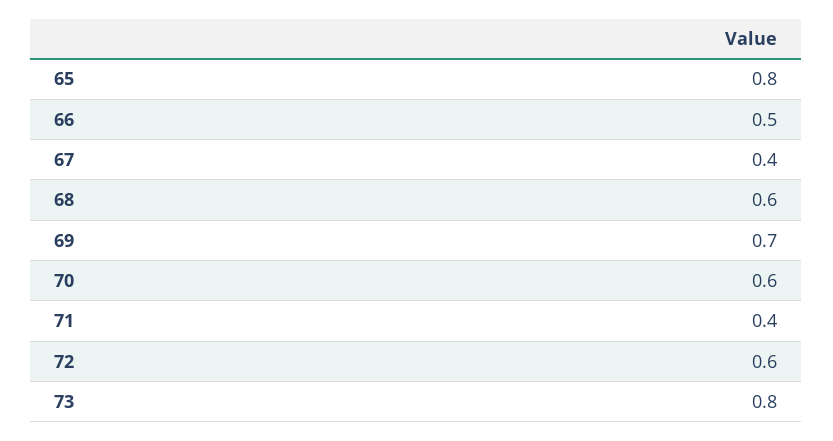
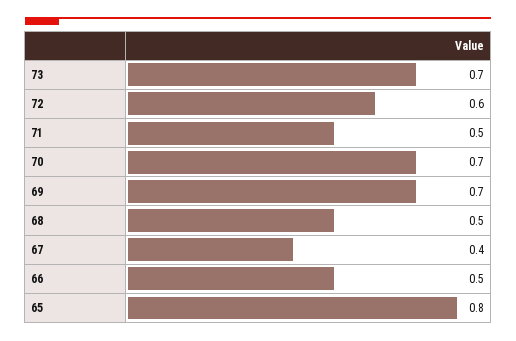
68: 0.6 -> 0.5
70: 0.6 -> 0.7
71: 0.4 -> 0.5
73: 0.8 -> 0.7

